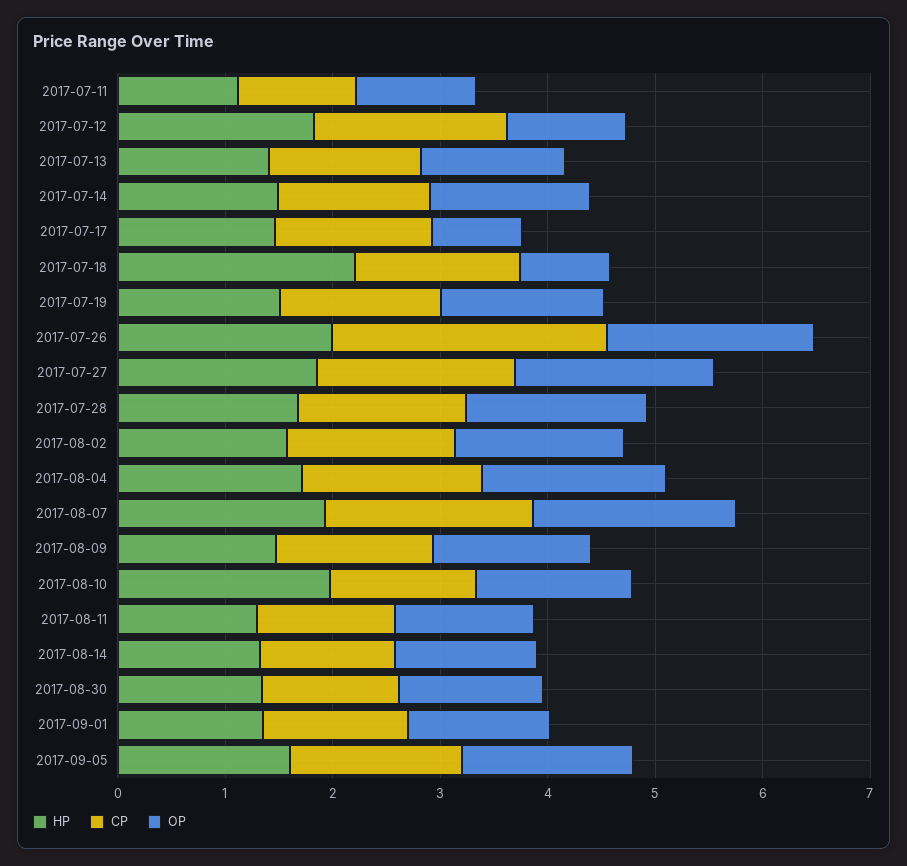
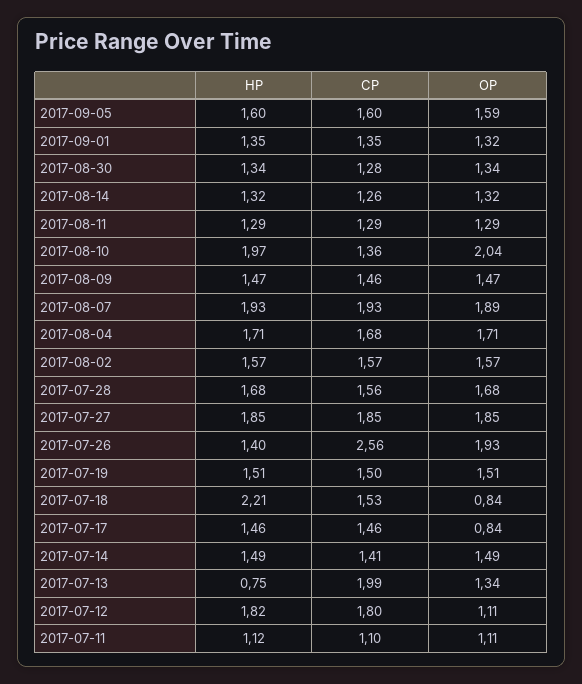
HP, 2017-07-13: 1.4 -> 0.75
CP, 2017-07-13: 1.4 -> 1.99
HP, 2017-07-26: 2 -> 1.4
OP, 2017-08-10: 1.4 -> 2.04

